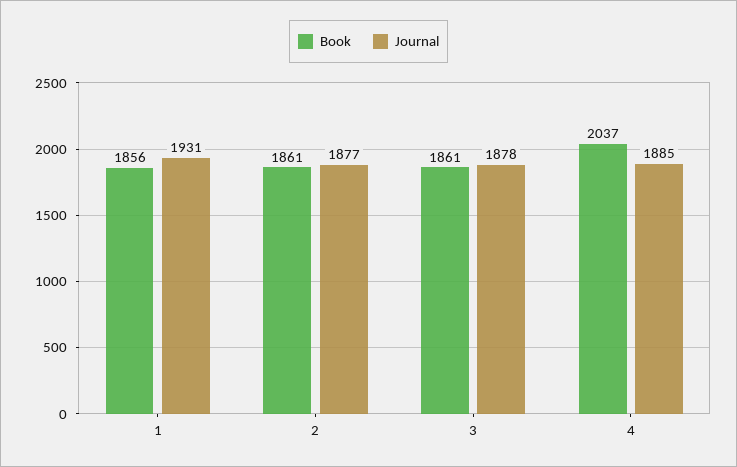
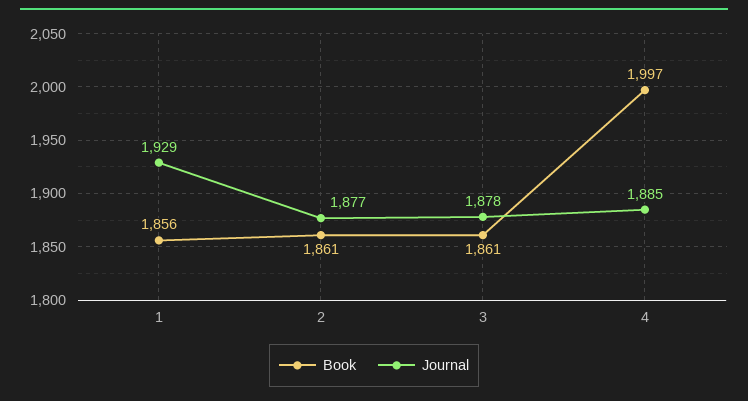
Journal, 1: 1931 -> 1929
Book, 4: 2037 -> 1997

